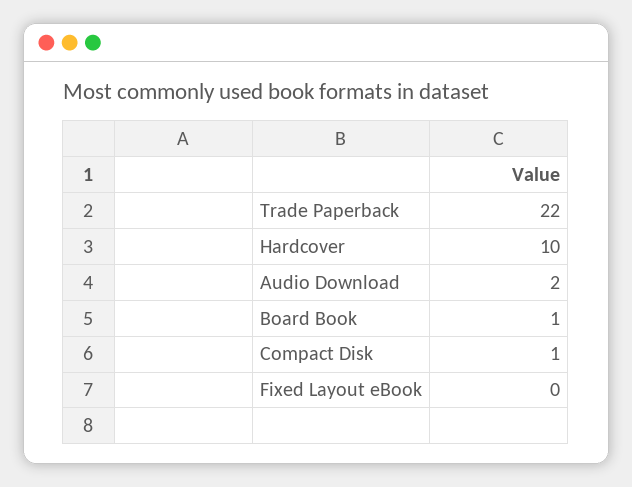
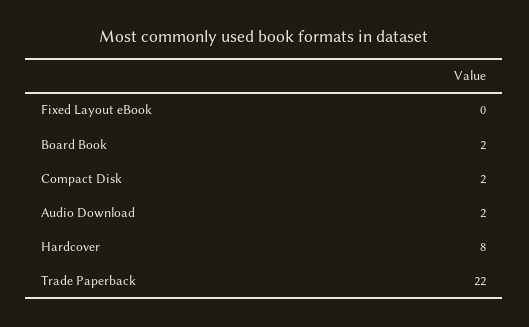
Hardcover: 10 -> 8
Board Book: 1 -> 2
Compact Disk: 1 -> 2

